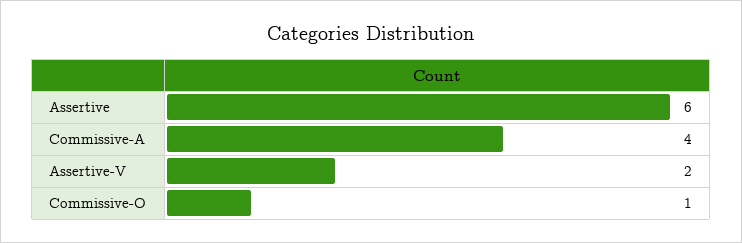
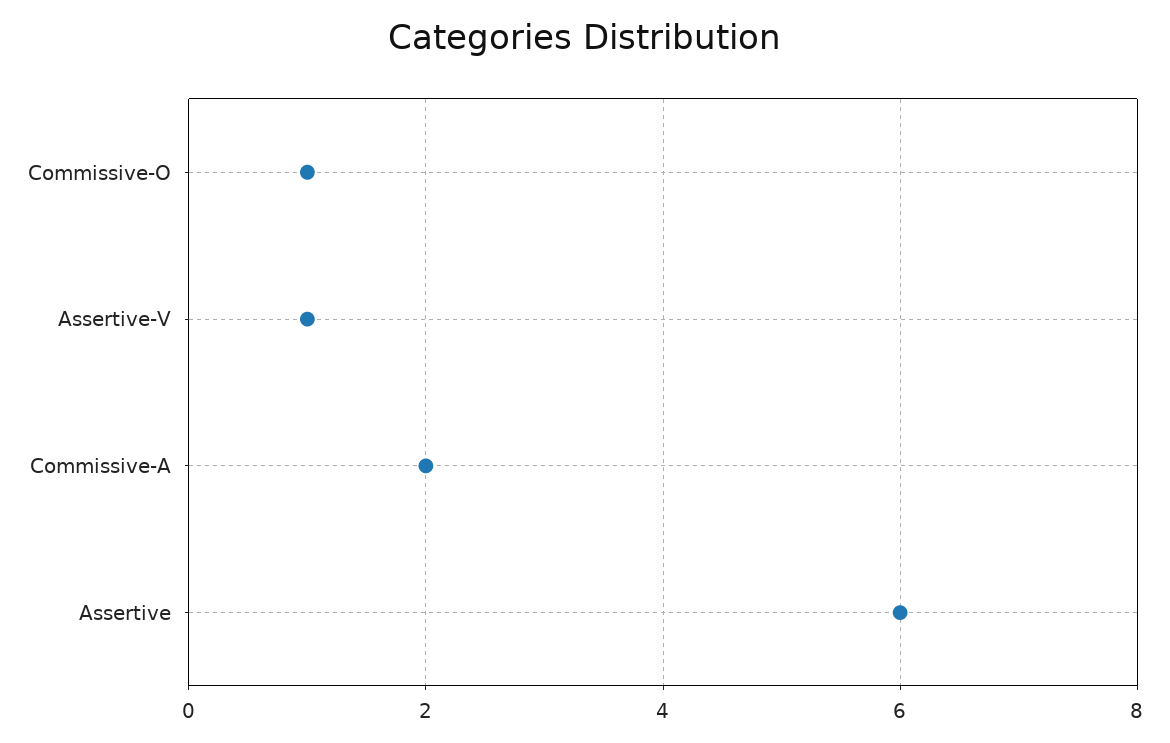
Commissive-A: 4 -> 2
Assertive-V: 2 -> 1

